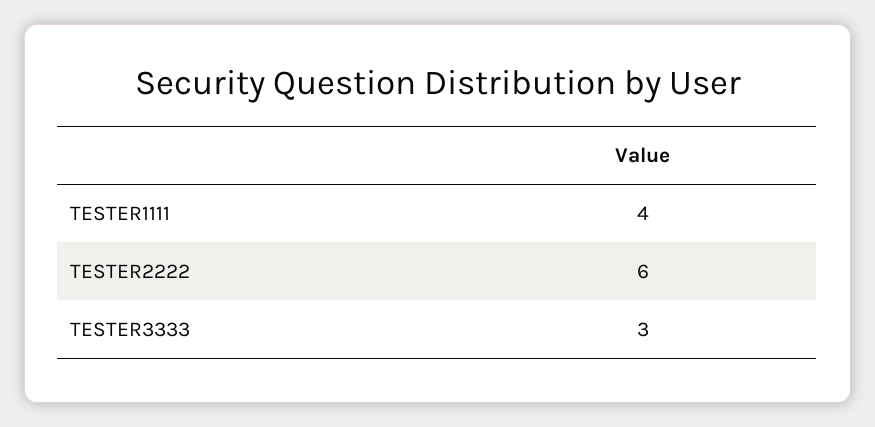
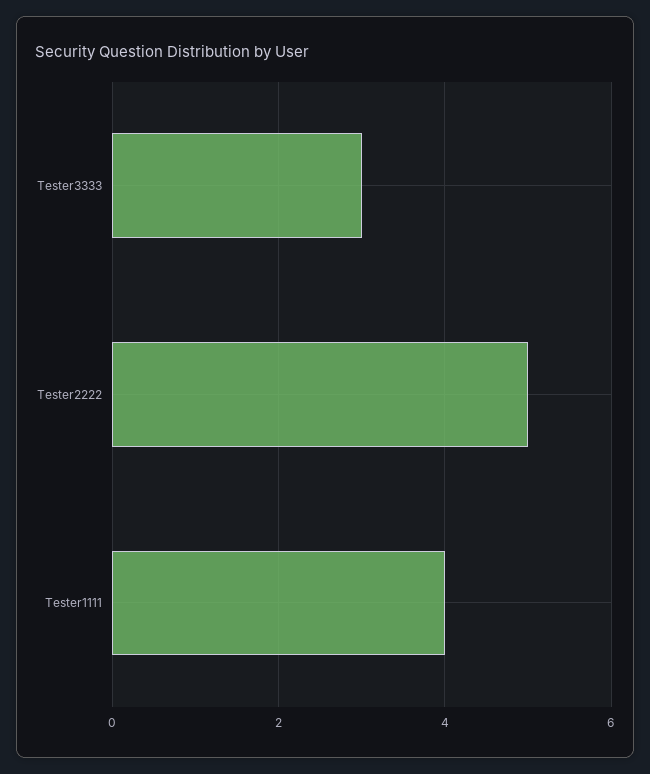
TESTER2222: 6 -> 5

